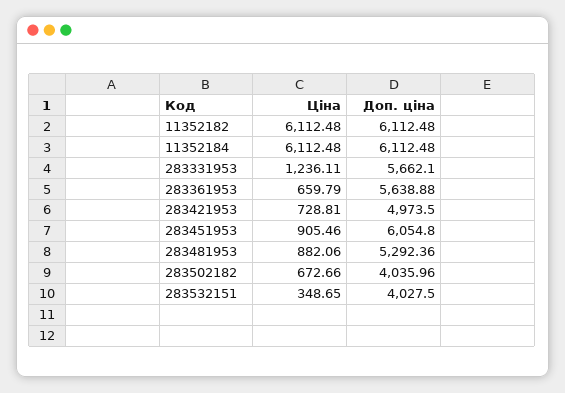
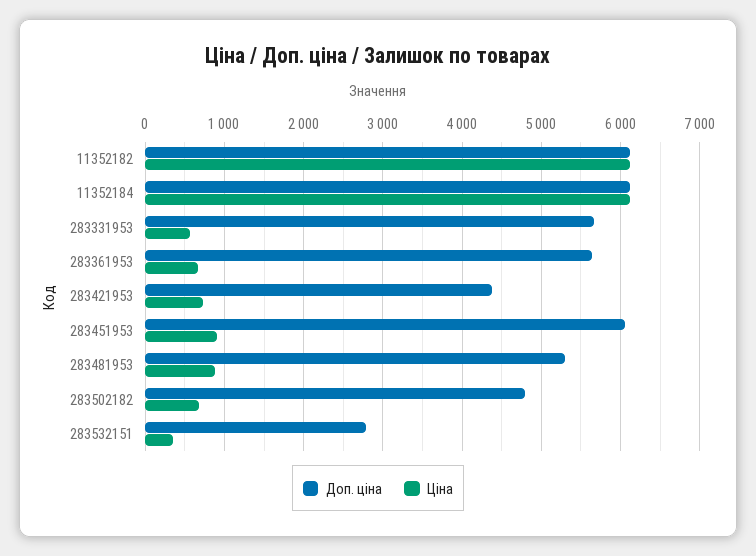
Ціна, 283331953: 1236.11 -> 600
Доп. ціна, 283421953: 4973.5 -> 4400
Доп. ціна, 283502182: 4035.96 -> 4800
Доп. ціна, 283532151: 4027.5 -> 2800

